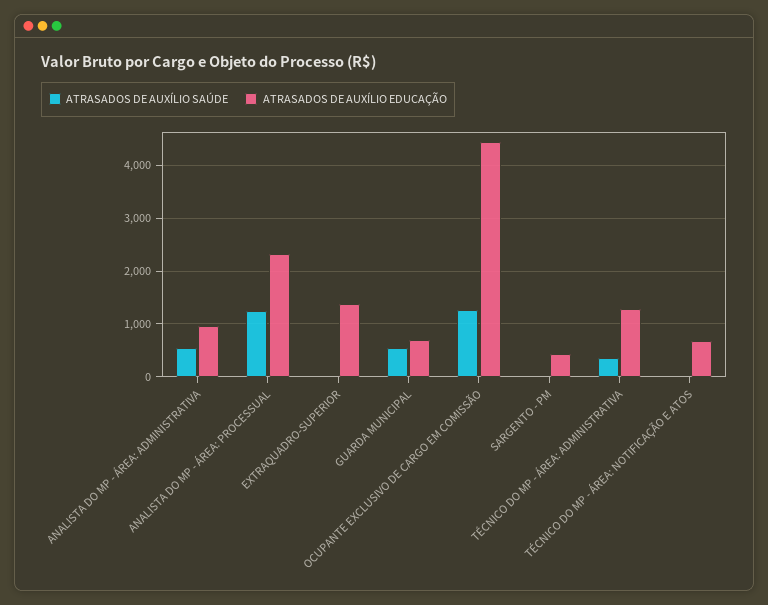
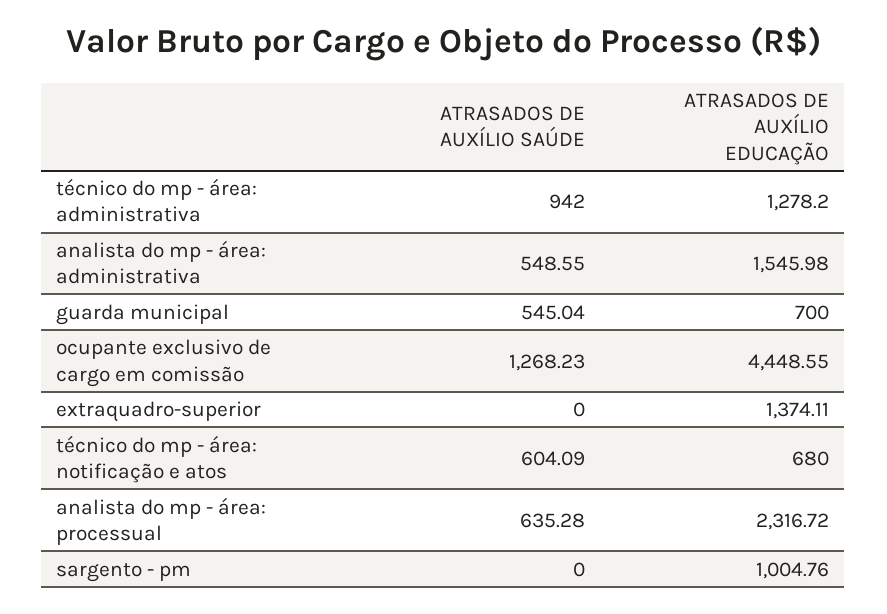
ATRASADOS DE AUXÍLIO EDUCAÇÃO, ANALISTA DO MP - ÁREA: ADMINISTRATIVA: 1000 -> 1545.98
ATRASADOS DE AUXÍLIO SAÚDE, ANALISTA DO MP - ÁREA: PROCESSUAL: 1200 -> 635.28
ATRASADOS DE AUXÍLIO EDUCAÇÃO, SARGENTO - PM: 400 -> 1004.76
ATRASADOS DE AUXÍLIO SAÚDE, TÉCNICO DO MP - ÁREA: ADMINISTRATIVA: 400 -> 942
ATRASADOS DE AUXÍLIO SAÚDE, TÉCNICO DO MP - ÁREA: NOTIFICAÇÃO E ATOS: 0 -> 604.09

